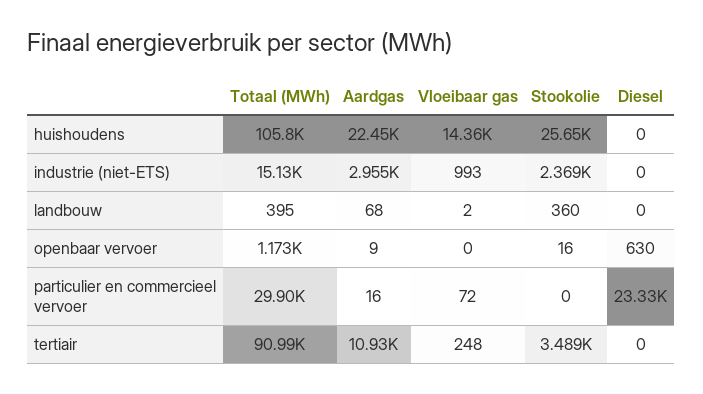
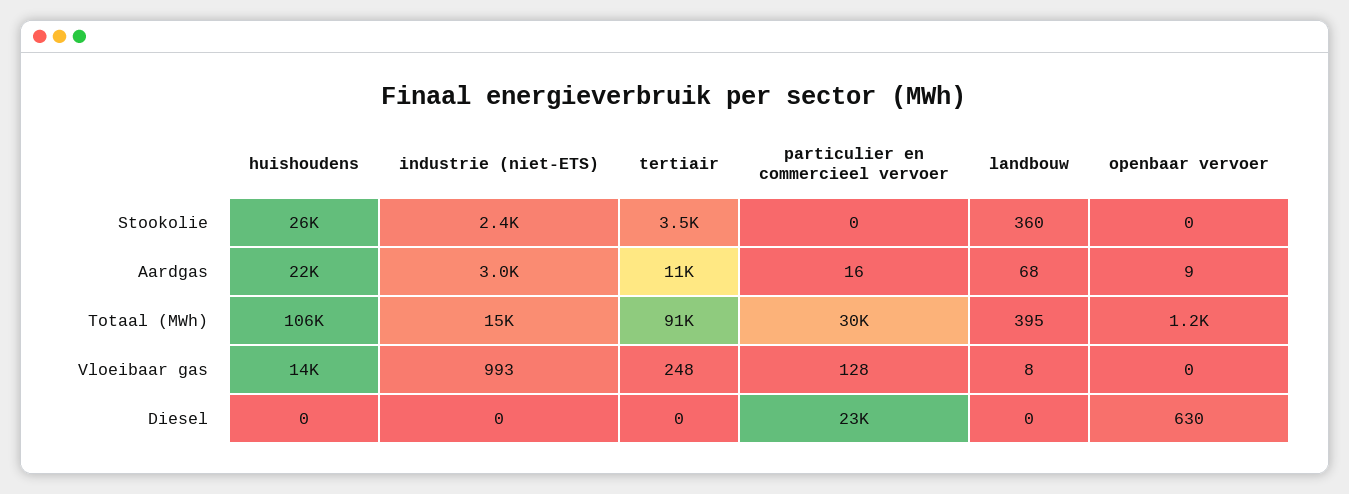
Vloeibaar gas, landbouw: 2 -> 8
Stookolie, openbaar vervoer: 16 -> 0
Vloeibaar gas, particulier en commercieel vervoer: 72 -> 128

